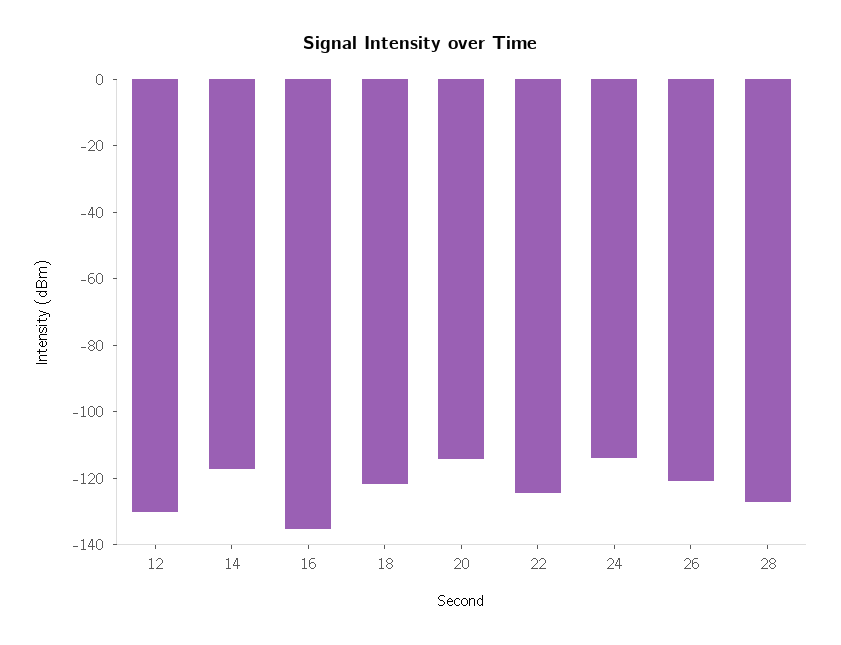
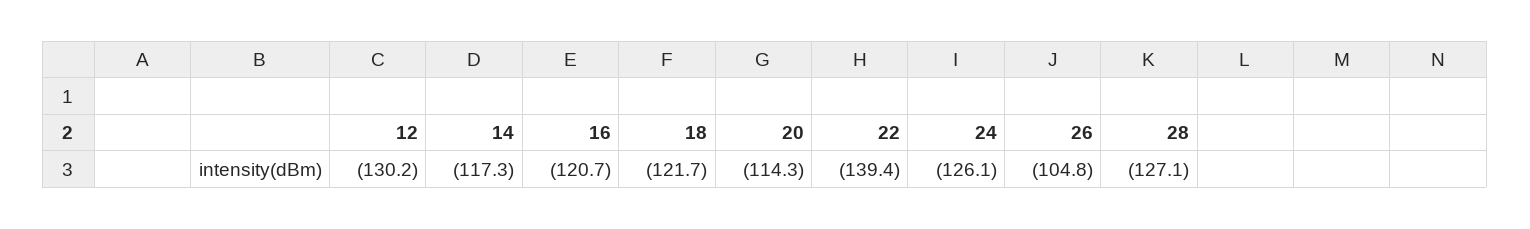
16: -135 -> -120.7
22: -125 -> -139.4
24: -115 -> -126.1
26: -120 -> -104.8

